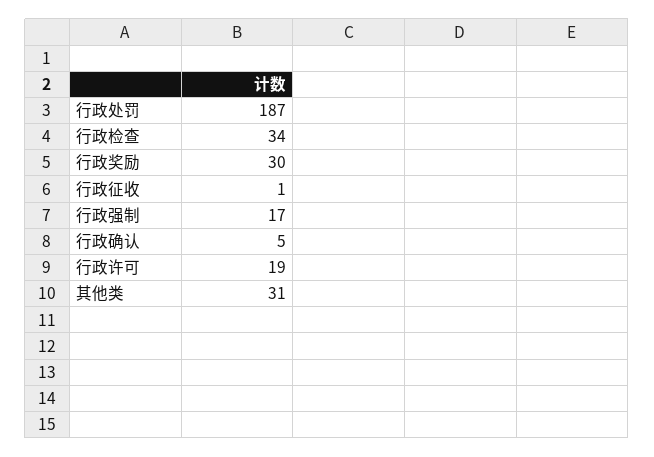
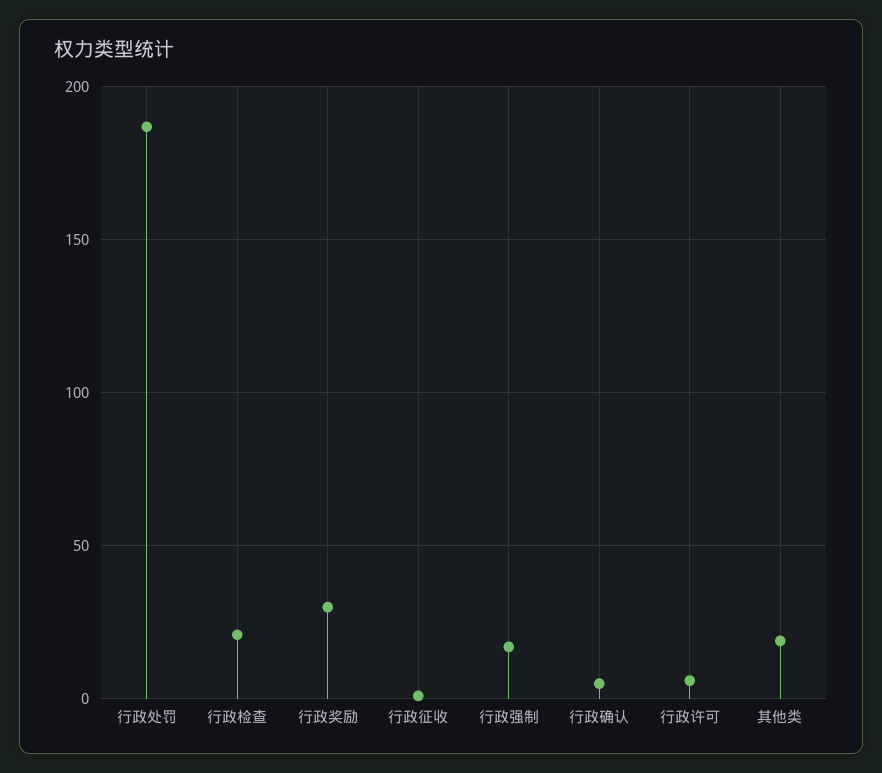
行政检查: 34 -> 20
行政许可: 19 -> 5
其他类: 31 -> 20

